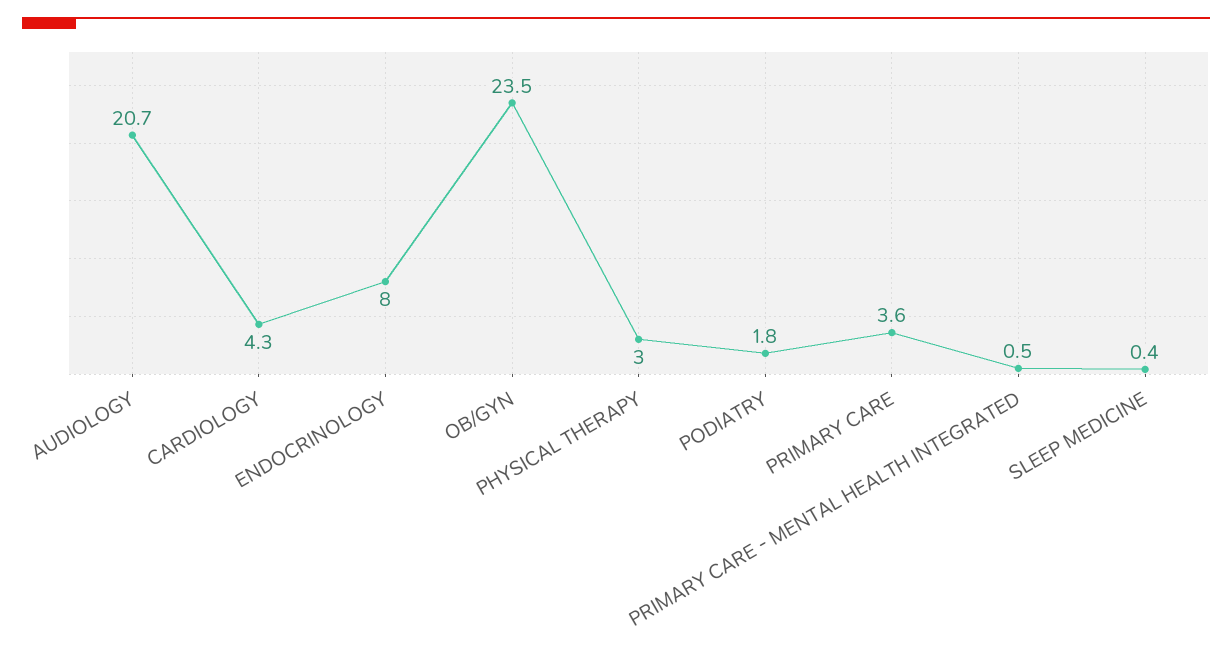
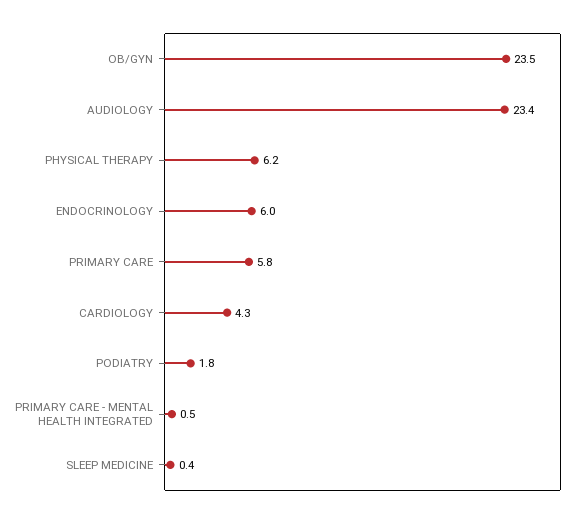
AUDIOLOGY: 20.7 -> 23.4
ENDOCRINOLOGY: 8 -> 6
PHYSICAL THERAPY: 3 -> 6.2
PRIMARY CARE: 3.6 -> 5.8

